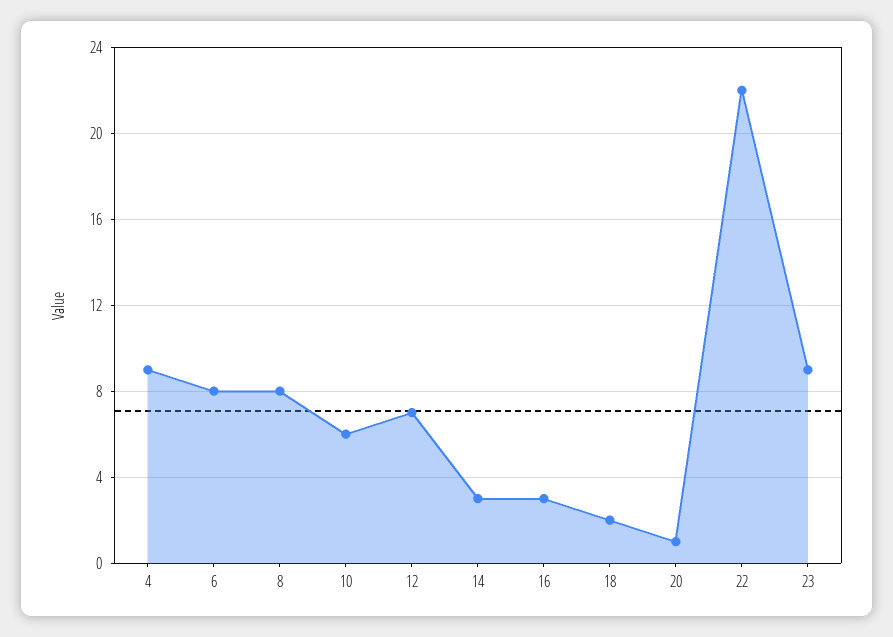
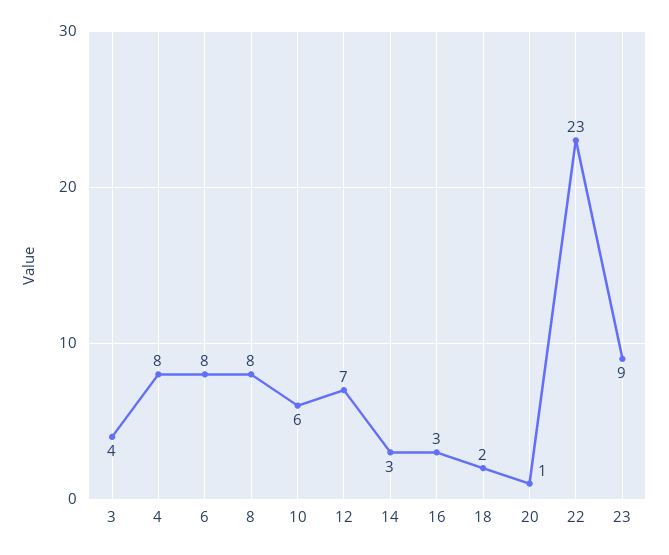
4: 9 -> 8
22: 22 -> 23
3: none -> 4

